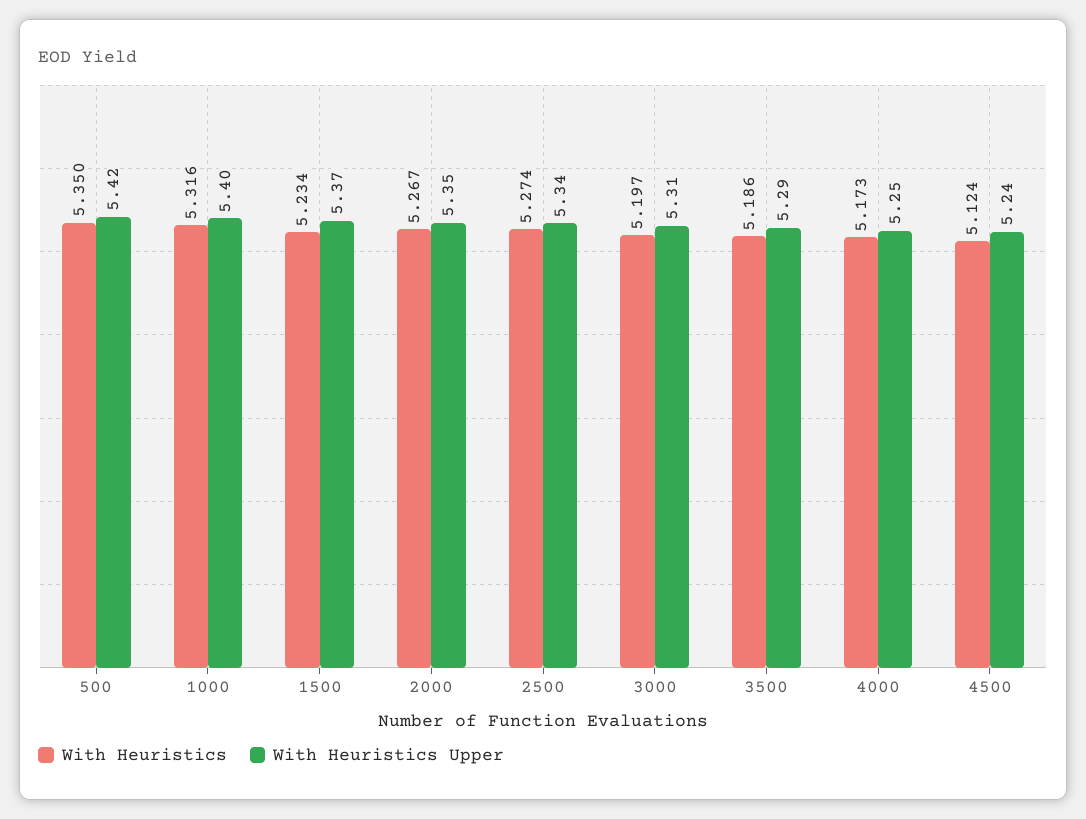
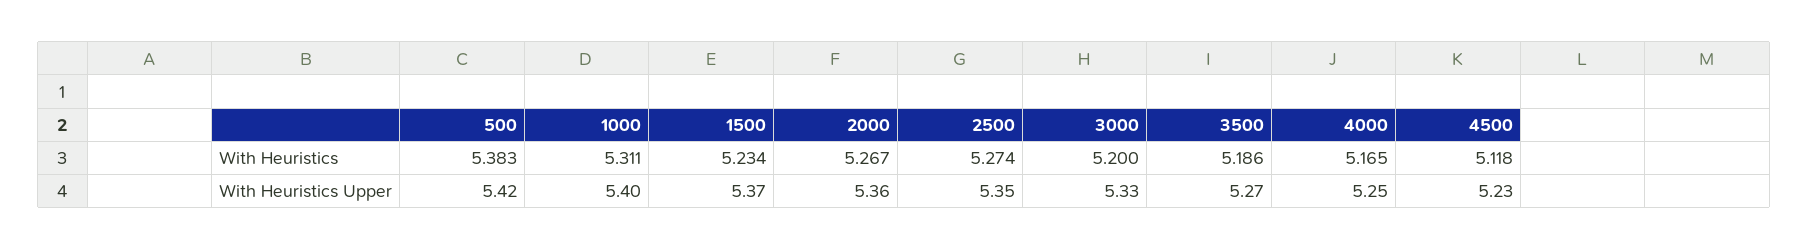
With Heuristics, 500: 5.35 -> 5.383
With Heuristics, 1000: 5.316 -> 5.311
With Heuristics Upper, 2000: 5.35 -> 5.36
With Heuristics Upper, 2500: 5.34 -> 5.35
With Heuristics, 3000: 5.197 -> 5.2
With Heuristics Upper, 3000: 5.31 -> 5.33
With Heuristics Upper, 3500: 5.29 -> 5.27
With Heuristics, 4000: 5.173 -> 5.165
With Heuristics, 4500: 5.124 -> 5.118
With Heuristics Upper, 4500: 5.24 -> 5.23

